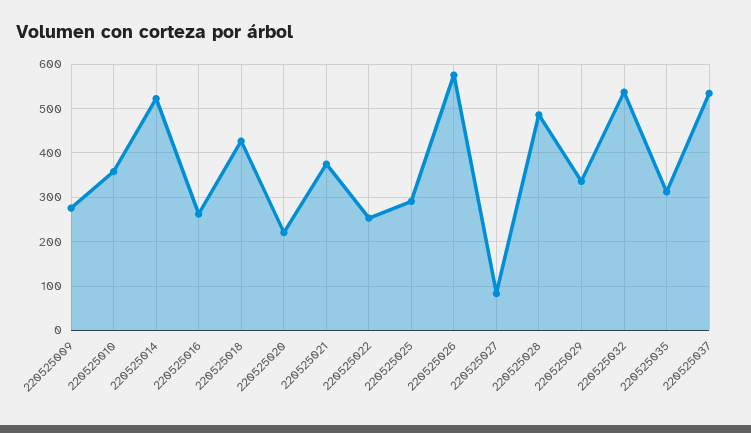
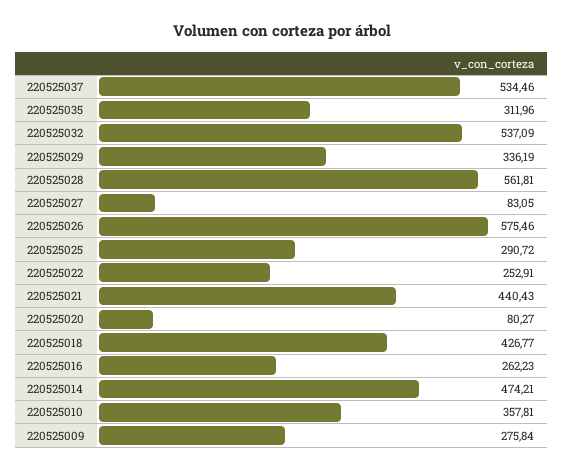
220525014: 520 -> 474.21
220525020: 220 -> 80.27
220525021: 380 -> 440.43
220525028: 480 -> 561.81

